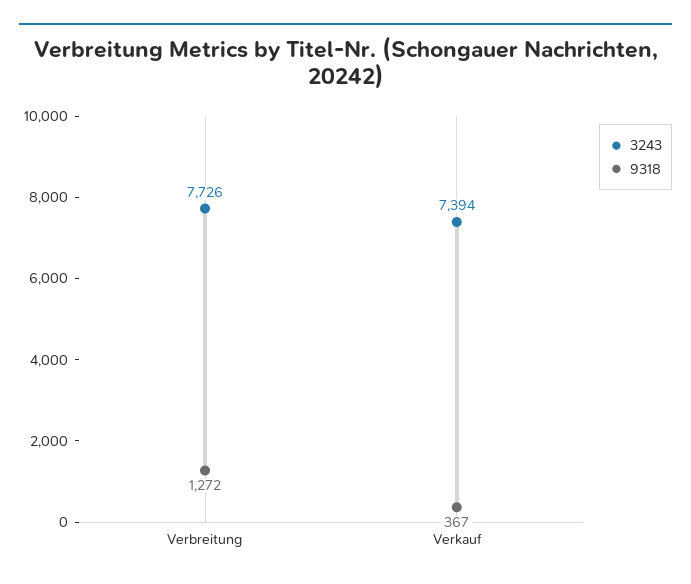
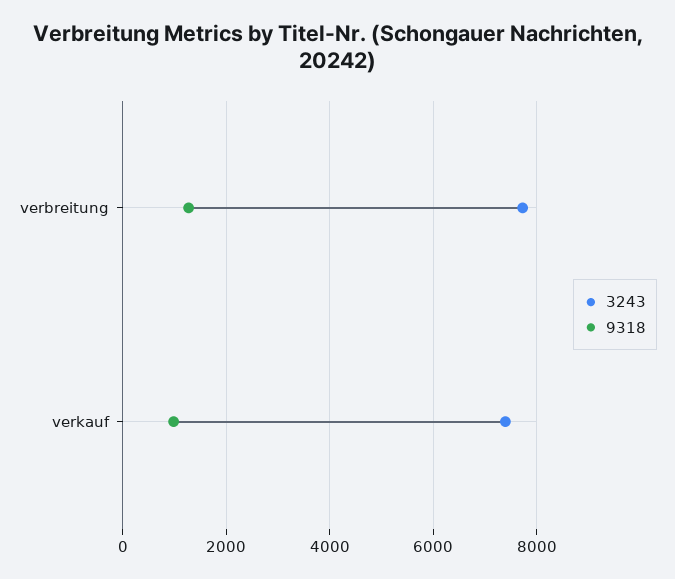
9318, Verkauf: 367 -> 1000

